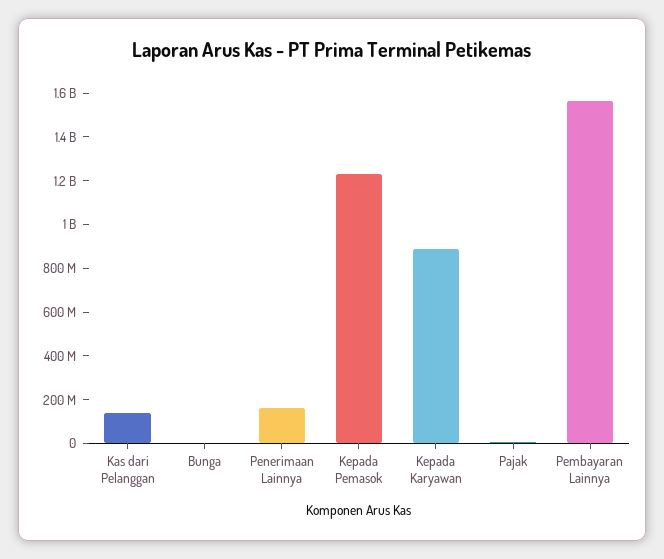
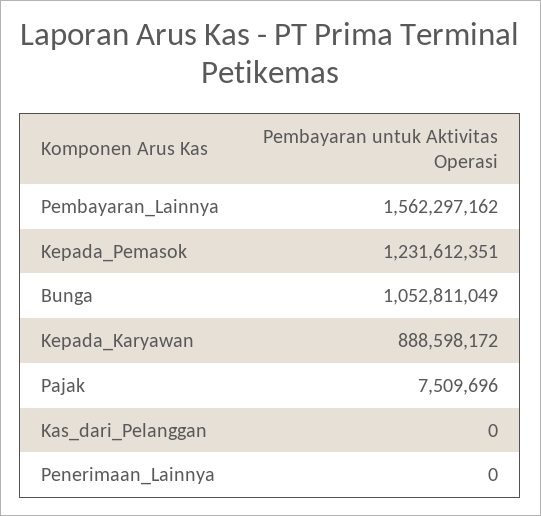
Kas dari Pelanggan: 150000000 -> 0
Bunga: 0 -> 1052811049
Penerimaan Lainnya: 150000000 -> 0

